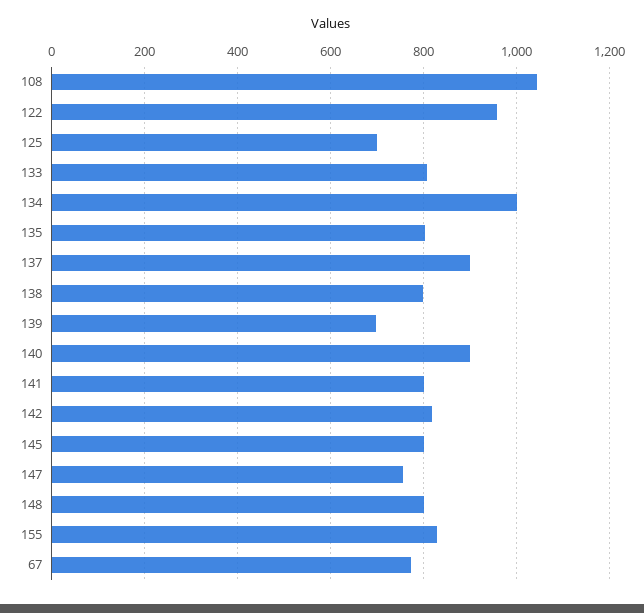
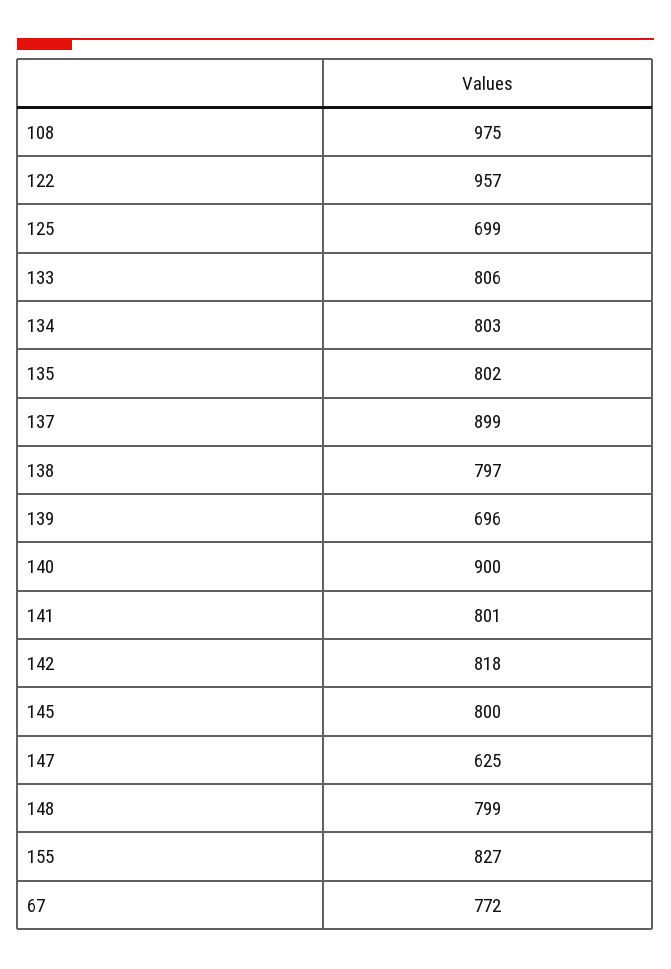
108: 1040 -> 975
134: 1000 -> 803
147: 760 -> 625

